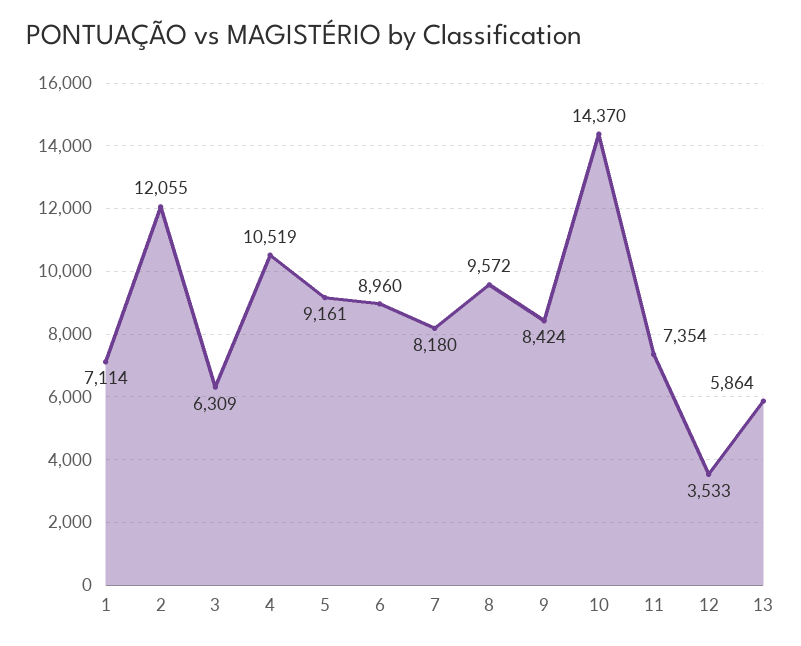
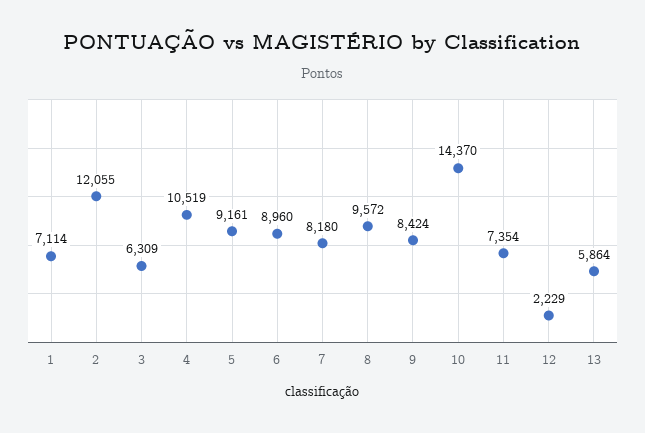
12: 3533 -> 2229

